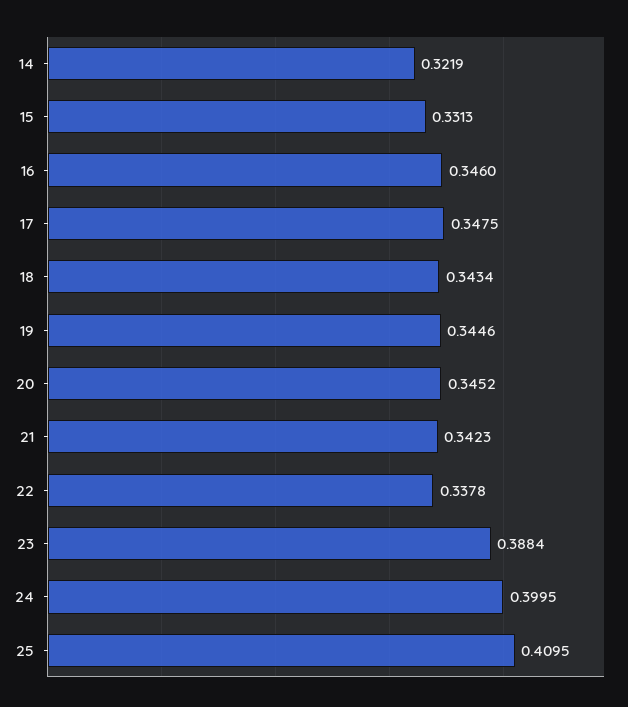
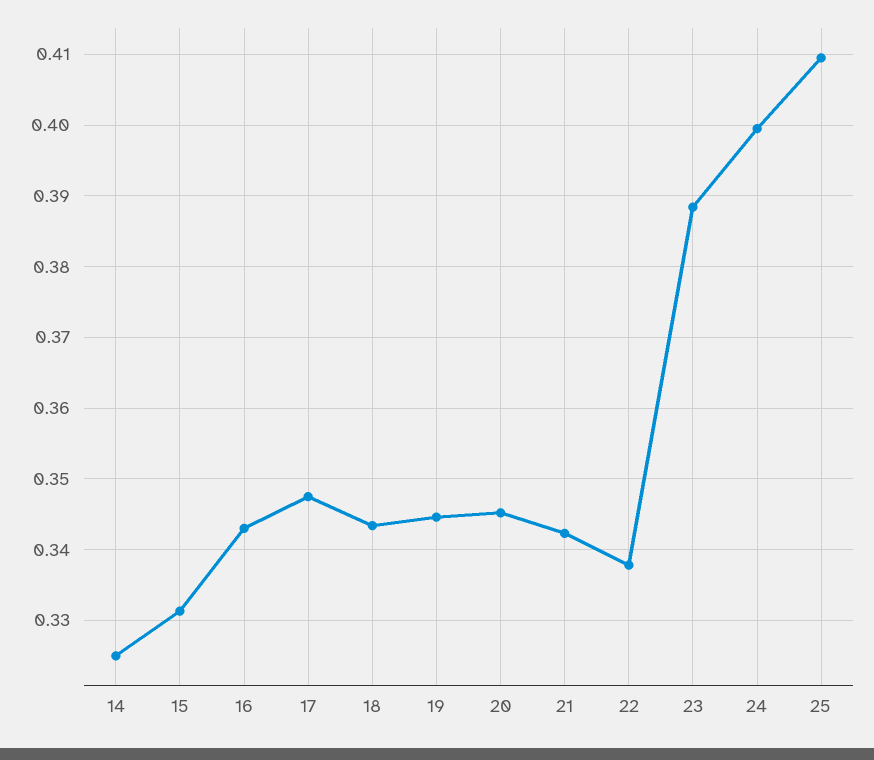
14: 0.3219 -> 0.325
16: 0.346 -> 0.343

